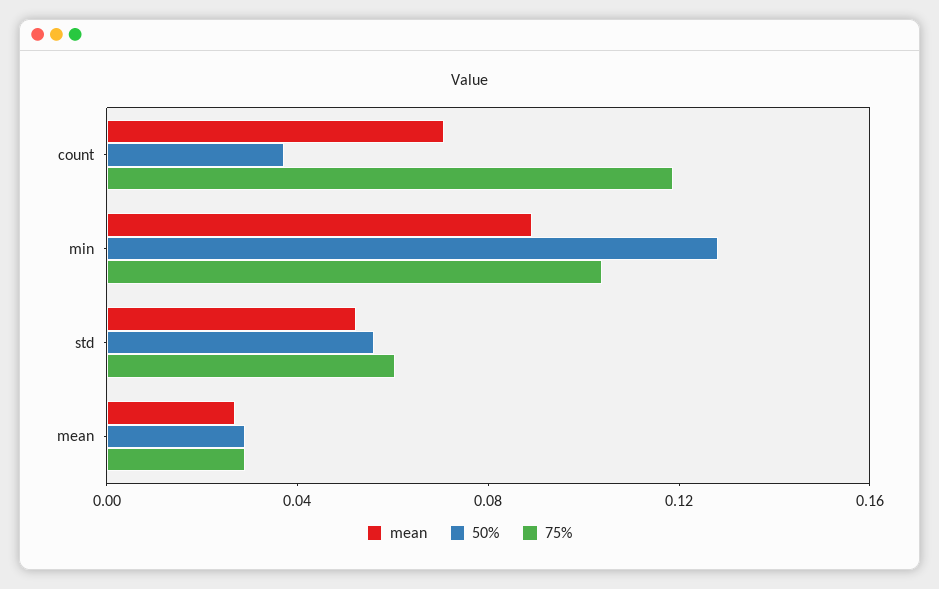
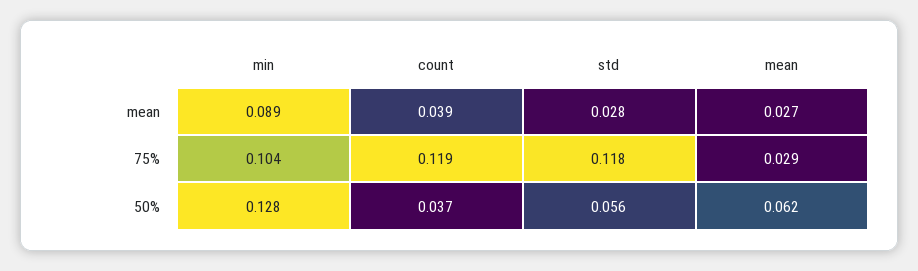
mean, count: 0.07 -> 0.039
mean, std: 0.05 -> 0.028
75%, std: 0.06 -> 0.118
50%, mean: 0.03 -> 0.062

